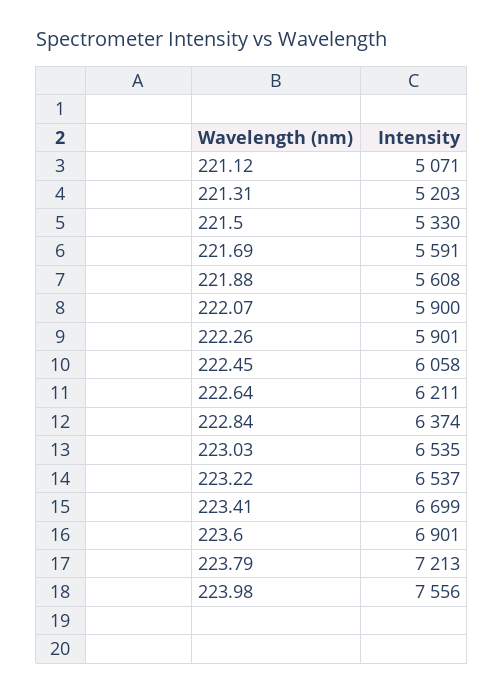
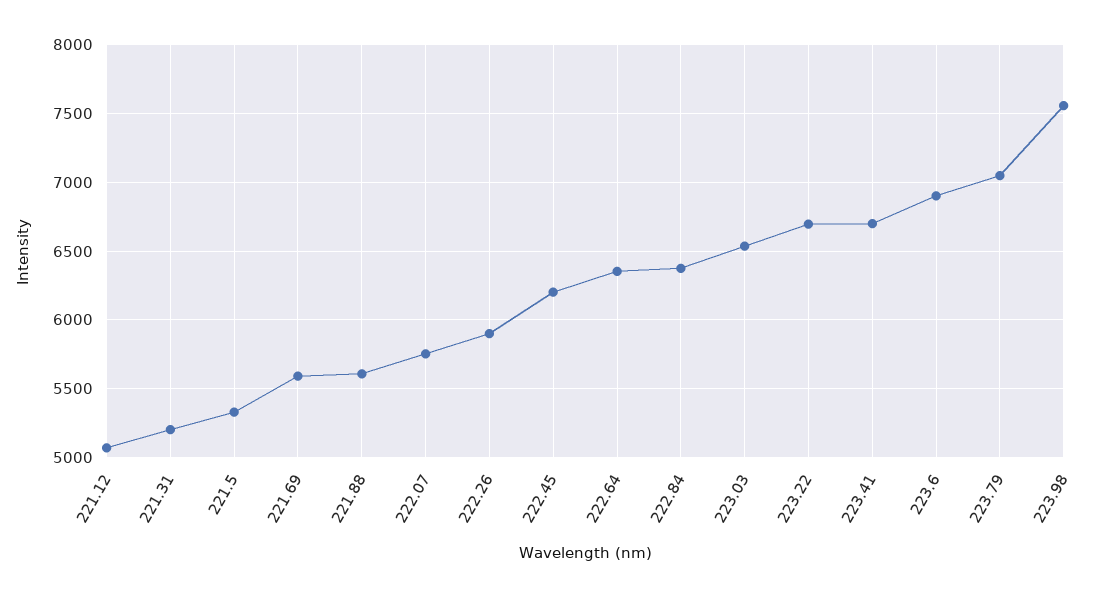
222.07: 5900 -> 5750
222.45: 6058 -> 6200
222.64: 6211 -> 6350
223.22: 6537 -> 6700
223.79: 7213 -> 7050

